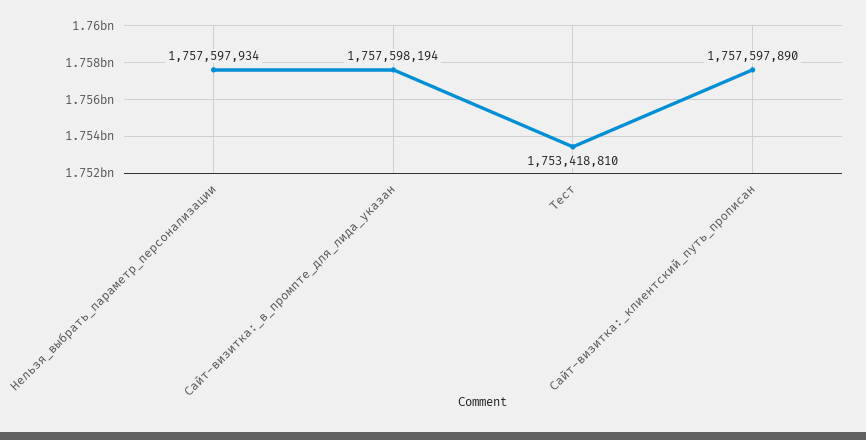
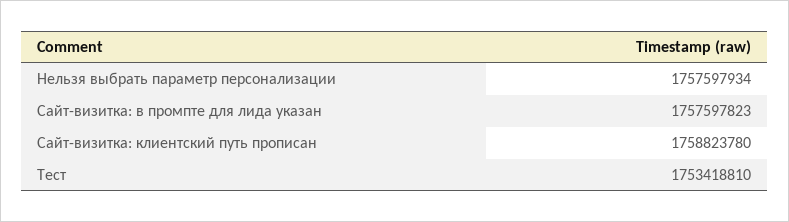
Сайт-визитка:_в_промпте_для_лида_указан: 1757598194 -> 1757597823
Сайт-визитка:_клиентский_путь_прописан: 1757597890 -> 1758823780

